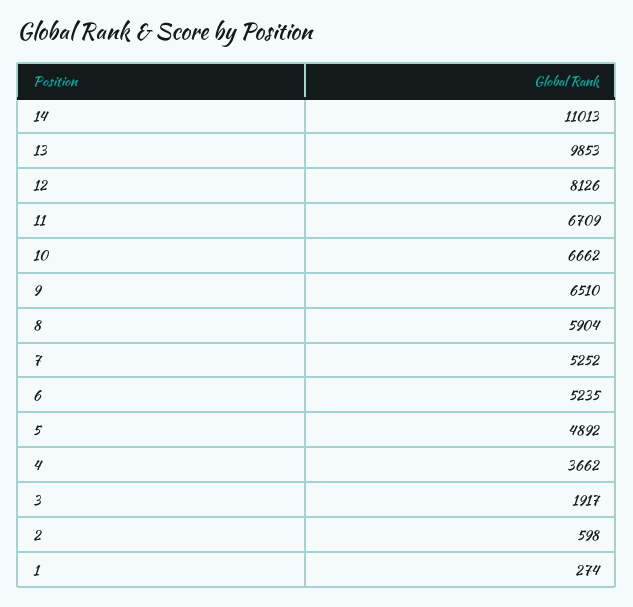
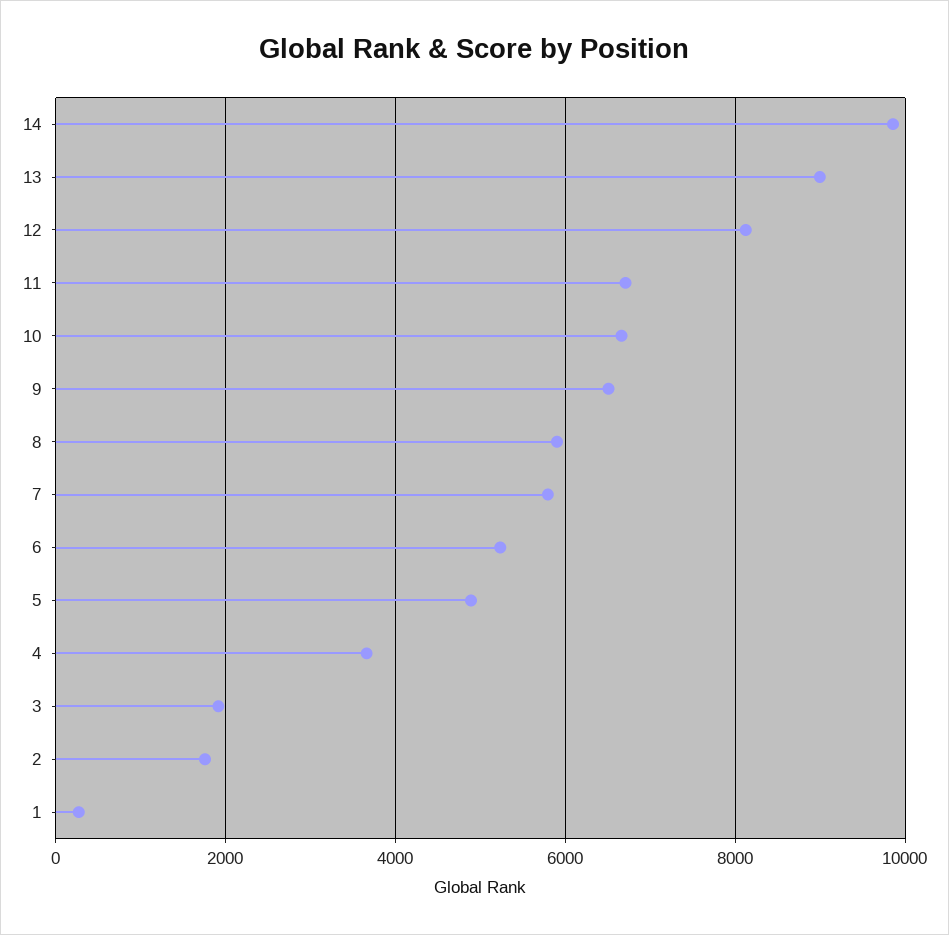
14: 11013 -> 9800
13: 9853 -> 9000
7: 5252 -> 5800
2: 598 -> 1800

